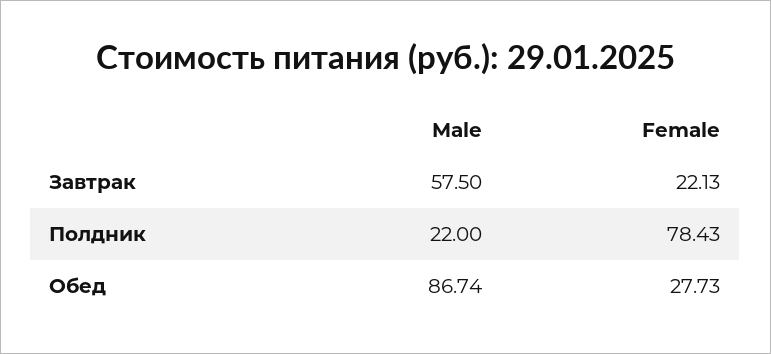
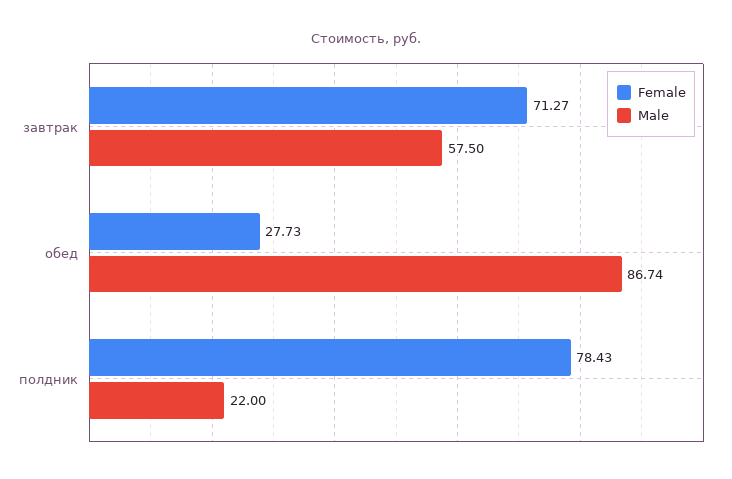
Female, Завтрак: 22.13 -> 71.27

